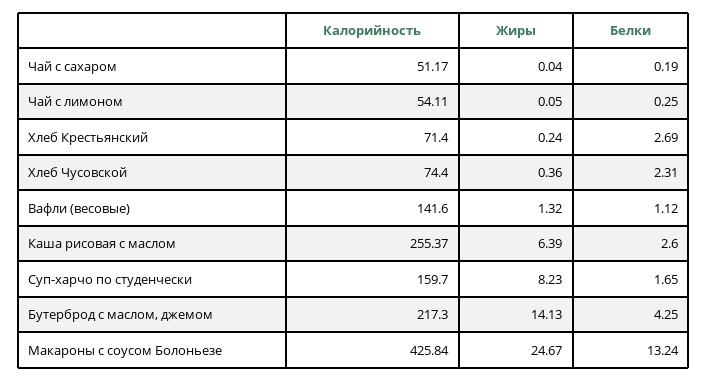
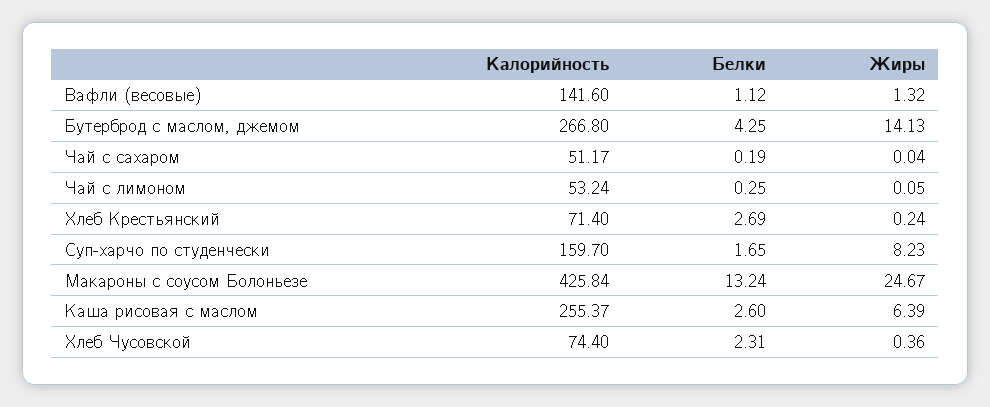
Калорийность, Чай с лимоном: 54.11 -> 53.24
Калорийность, Бутерброд с маслом, джемом: 217.3 -> 266.8

